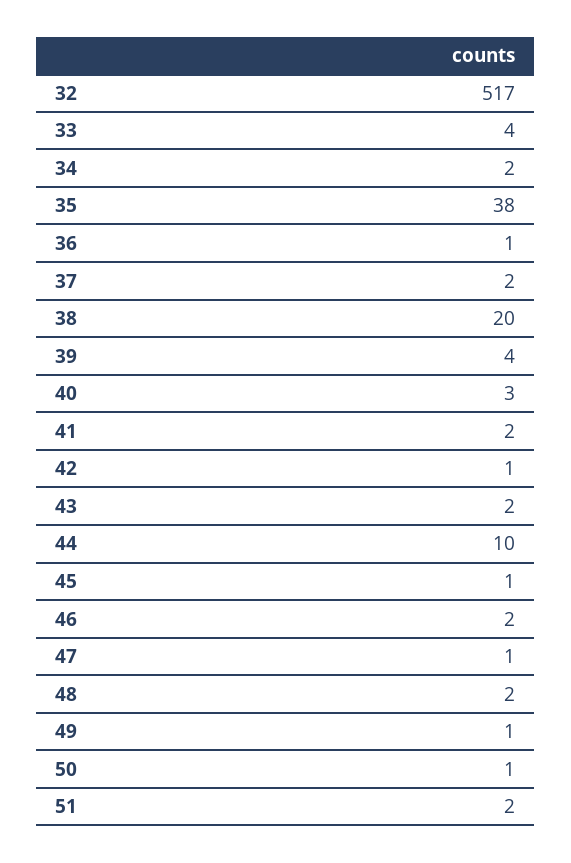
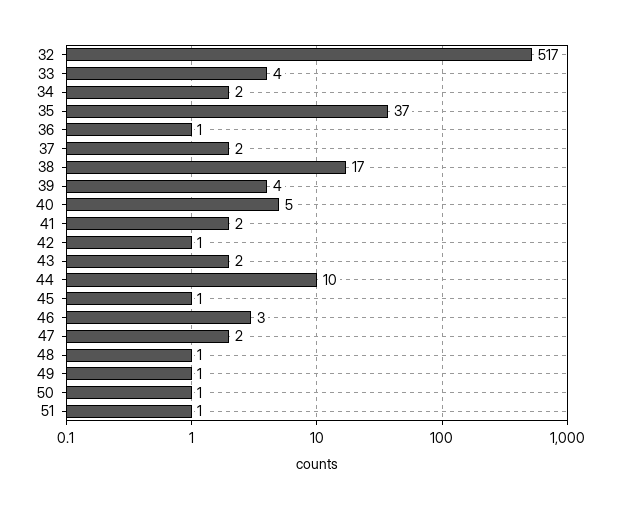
35: 38 -> 37
38: 20 -> 17
40: 3 -> 5
46: 2 -> 3
47: 1 -> 2
48: 2 -> 1
51: 2 -> 1

